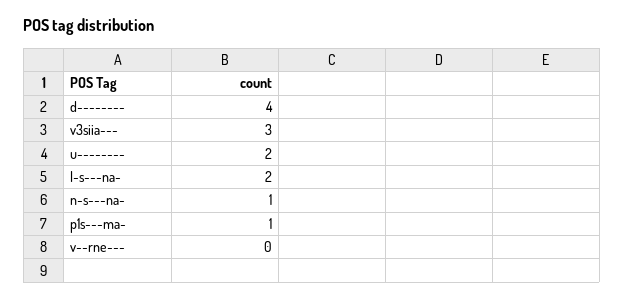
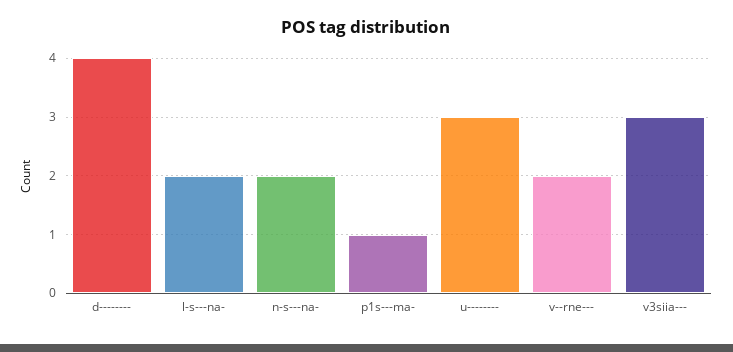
u--------: 2 -> 3
n-s---na-: 1 -> 2
v--rne---: 0 -> 2

